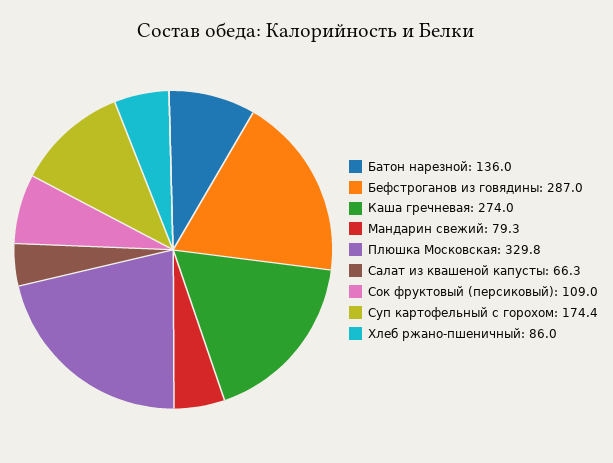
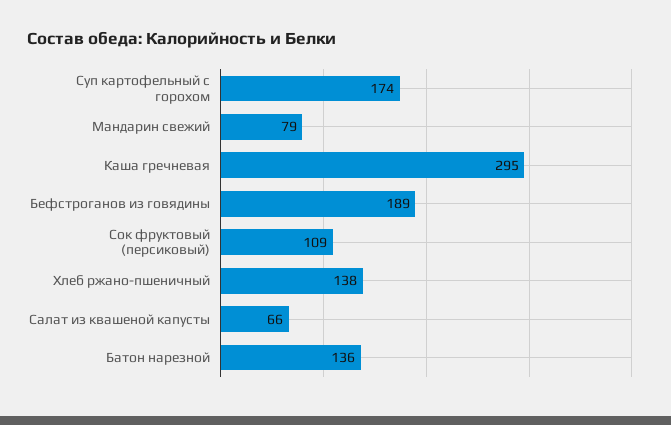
Бефстроганов из говядины: 287 -> 189
Каша гречневая: 274 -> 295
Плюшка Московская: 329.8 -> none
Хлеб ржано-пшеничный: 86 -> 138

